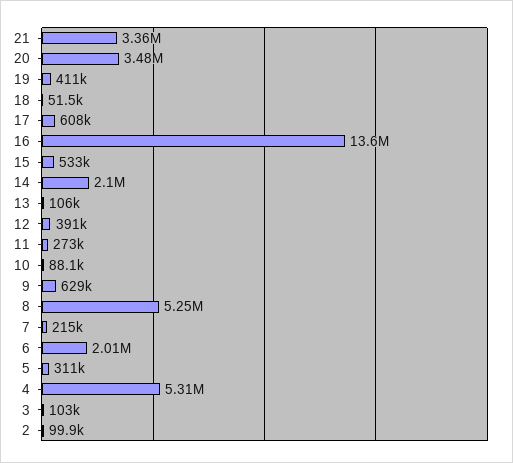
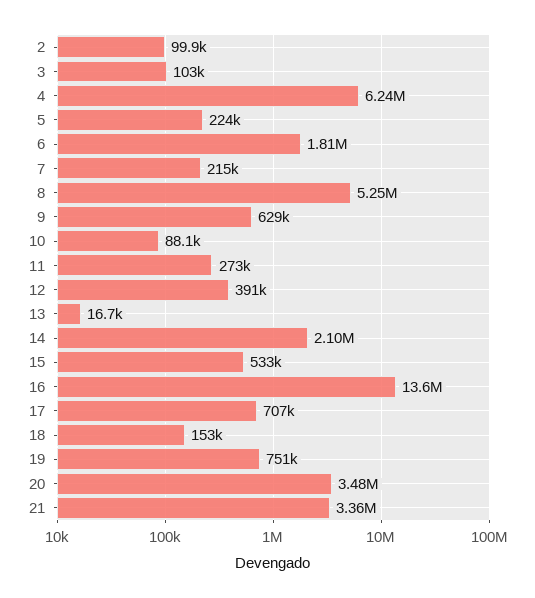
19: 411000 -> 751000
18: 51500 -> 153000
17: 608000 -> 707000
13: 106000 -> 16700
6: 2010000 -> 1810000
5: 311000 -> 224000
4: 5310000 -> 6240000

